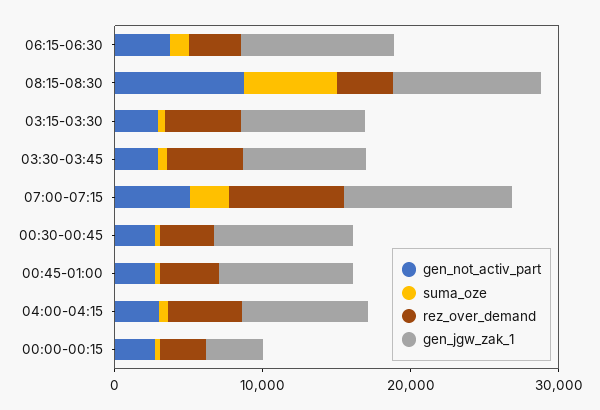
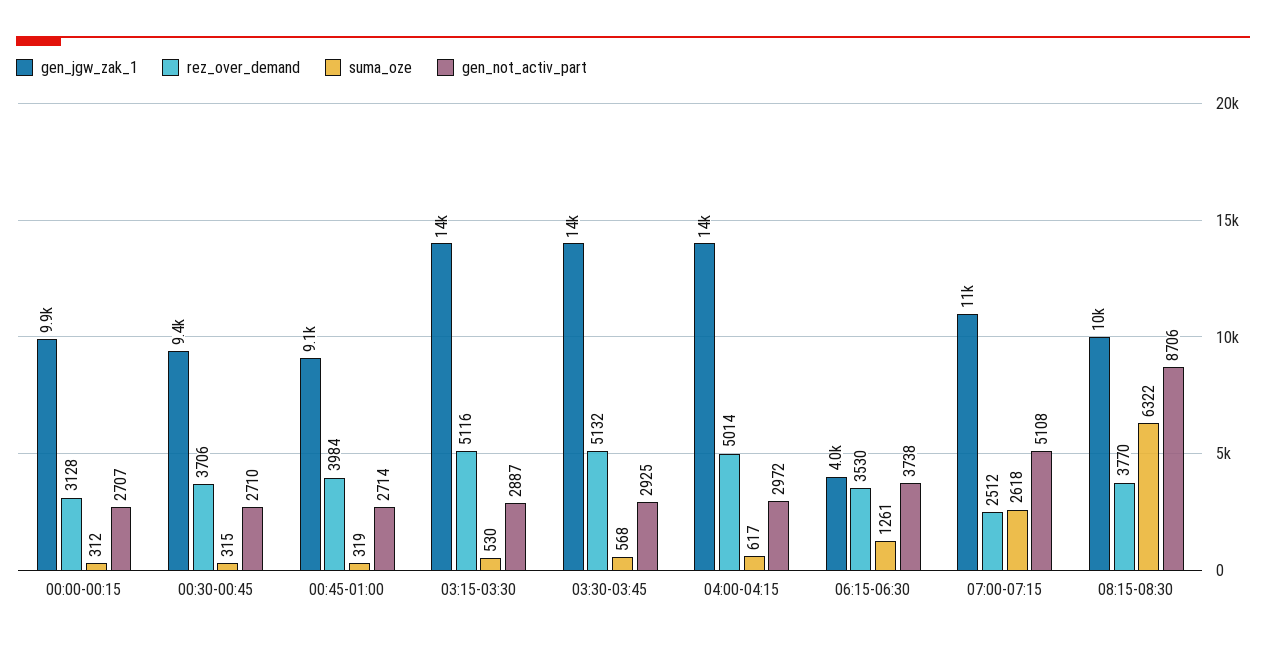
gen_jgw_zak_1, 06:15-06:30: 10000 -> 4000
gen_jgw_zak_1, 03:15-03:30: 8000 -> 14000
gen_jgw_zak_1, 03:30-03:45: 8000 -> 14000
rez_over_demand, 07:00-07:15: 8000 -> 2512
gen_jgw_zak_1, 04:00-04:15: 8000 -> 14000
gen_jgw_zak_1, 00:00-00:15: 4000 -> 9900

